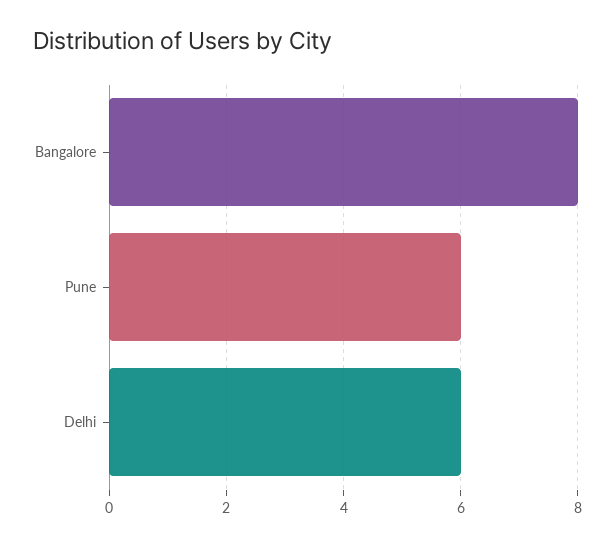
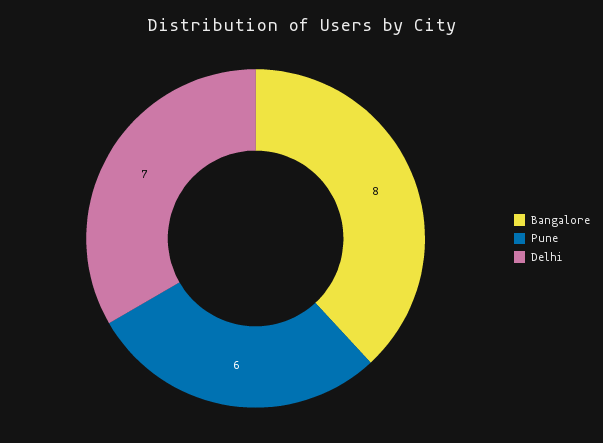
Delhi: 6 -> 7

